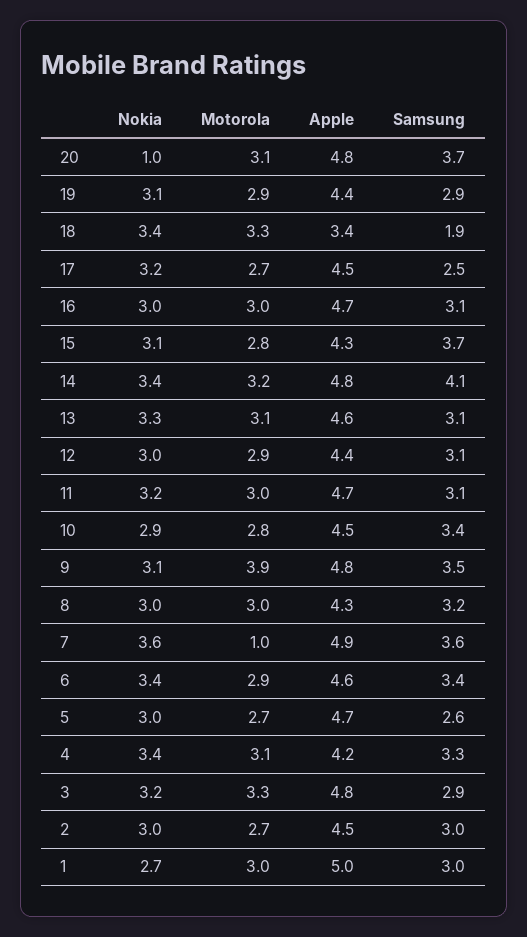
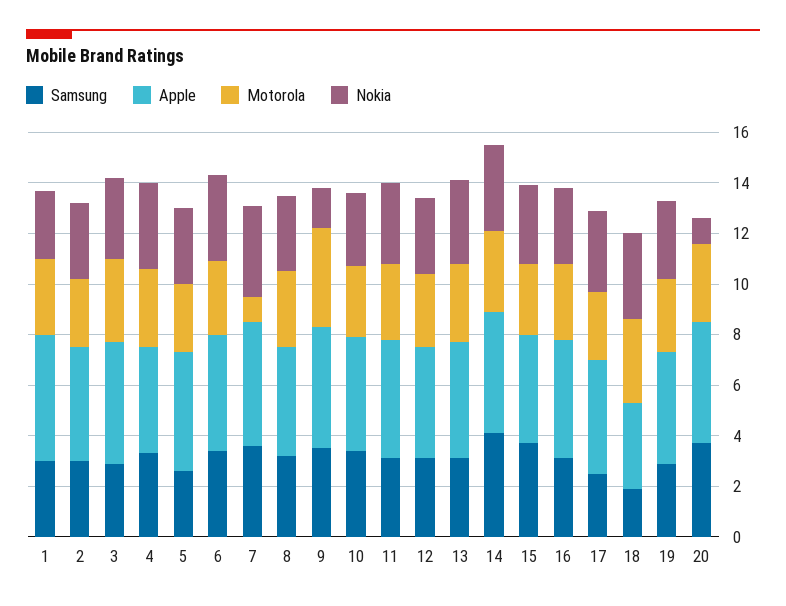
Nokia, 9: 3.1 -> 1.5

